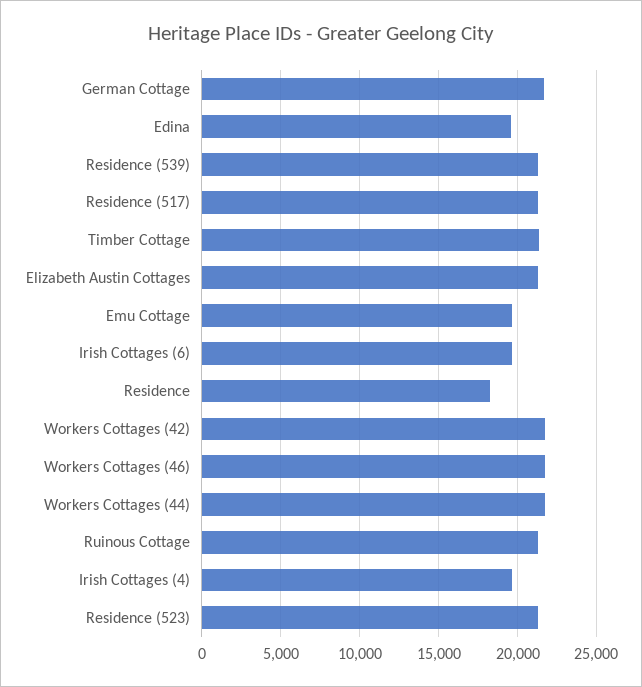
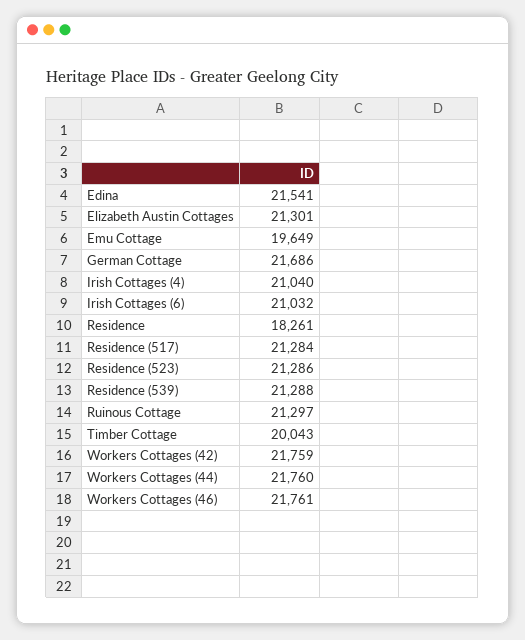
Edina: 19500 -> 21541
Timber Cottage: 21500 -> 20043
Irish Cottages (6): 19500 -> 21032
Irish Cottages (4): 19500 -> 21040

